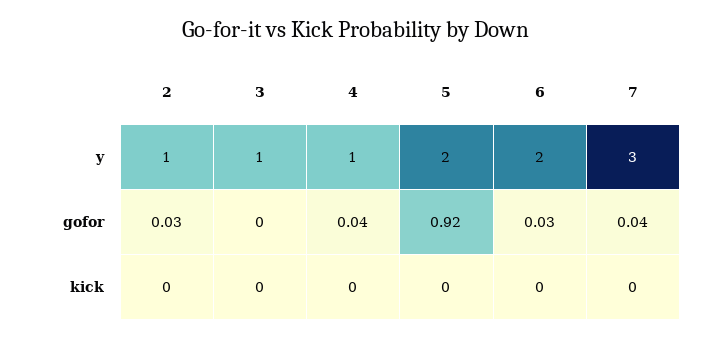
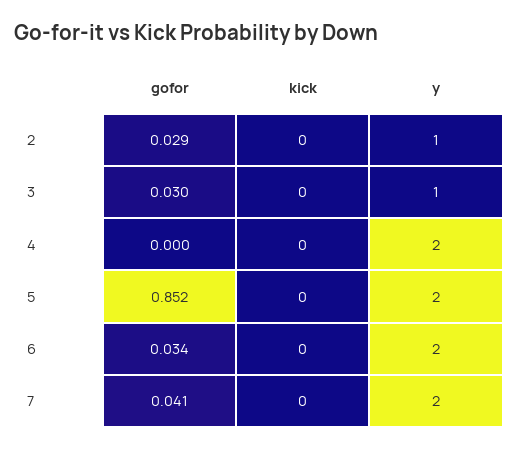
4, y: 1 -> 2
7, y: 3 -> 2
3, gofor: 0 -> 0.03
4, gofor: 0.04 -> 0
5, gofor: 0.92 -> 0.852

